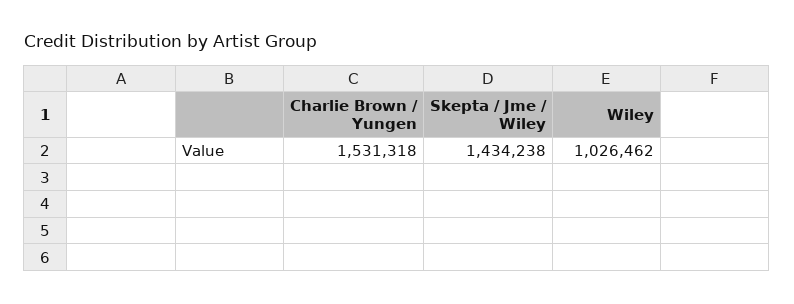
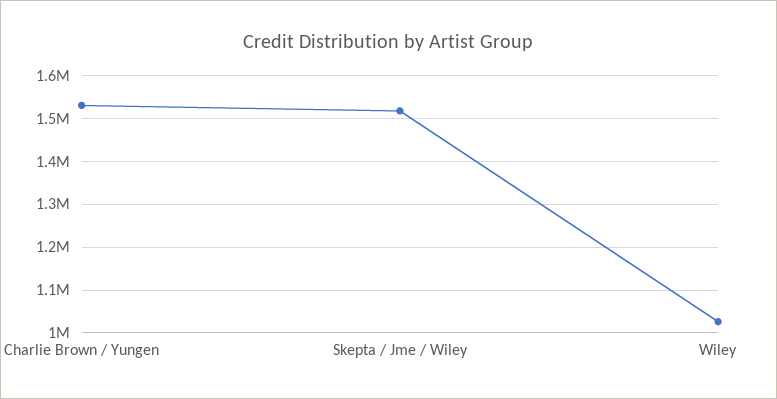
Skepta / Jme / Wiley: 1434238 -> 1520000

